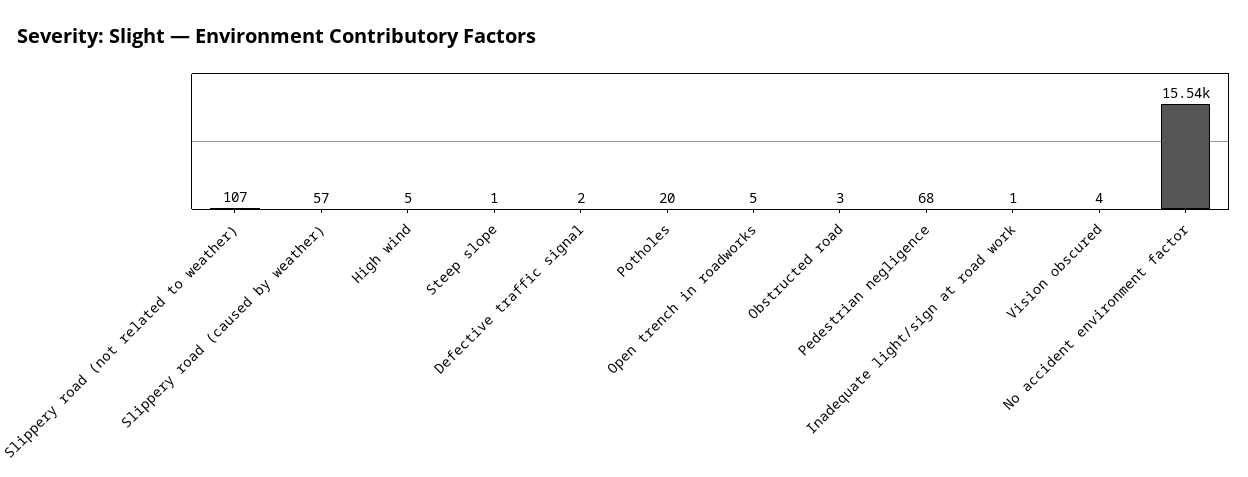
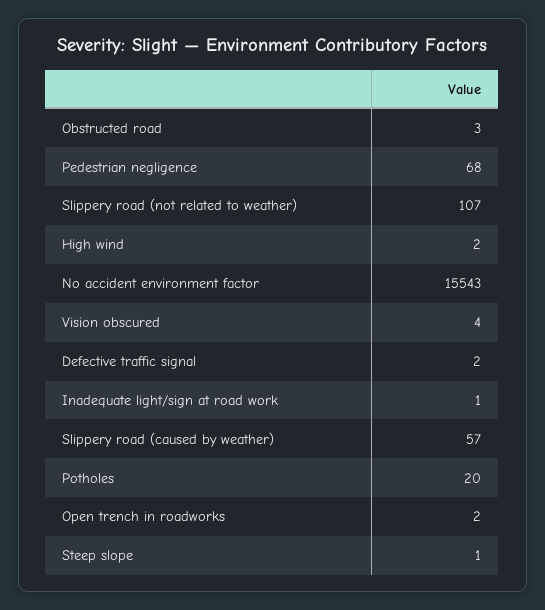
High wind: 5 -> 2
Open trench in roadworks: 5 -> 2

